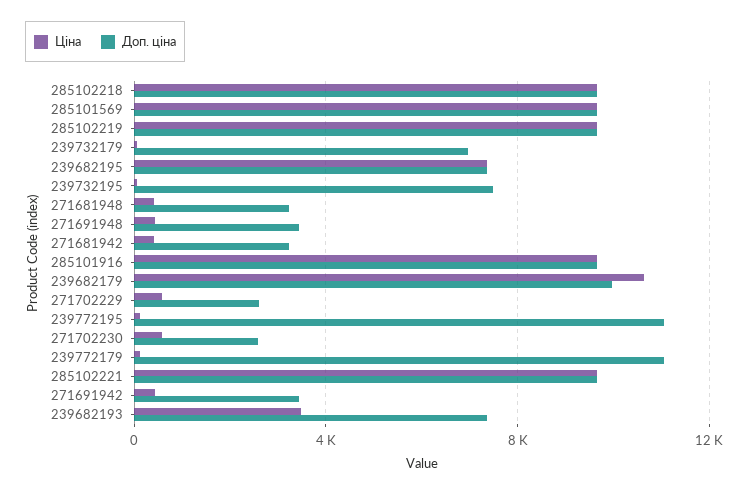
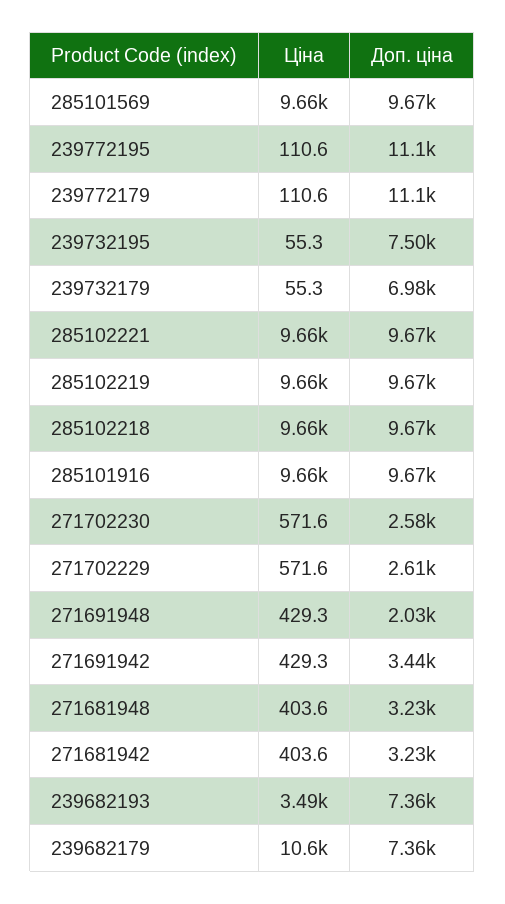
Ціна, 239682195: 7500 -> none
Доп. ціна, 239682195: 7500 -> none
Доп. ціна, 271691948: 3500 -> 2030
Доп. ціна, 239682179: 10000 -> 7360

